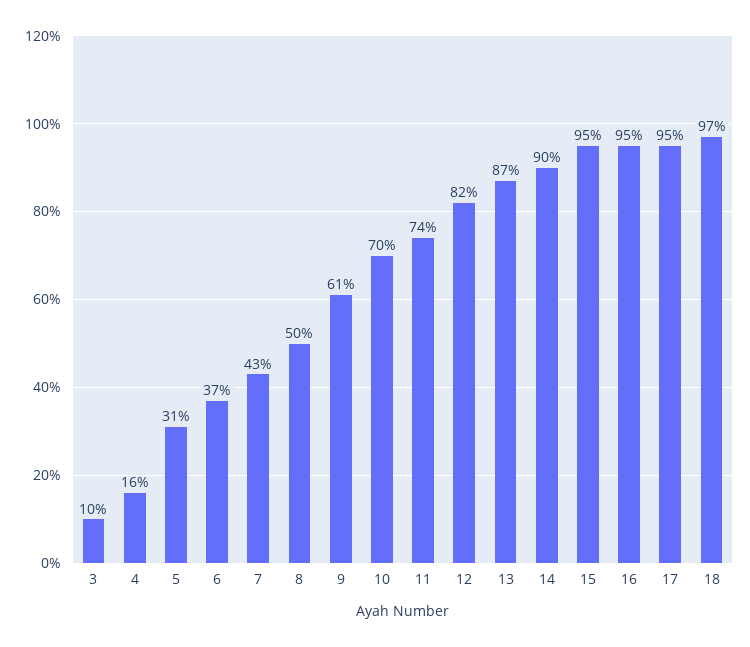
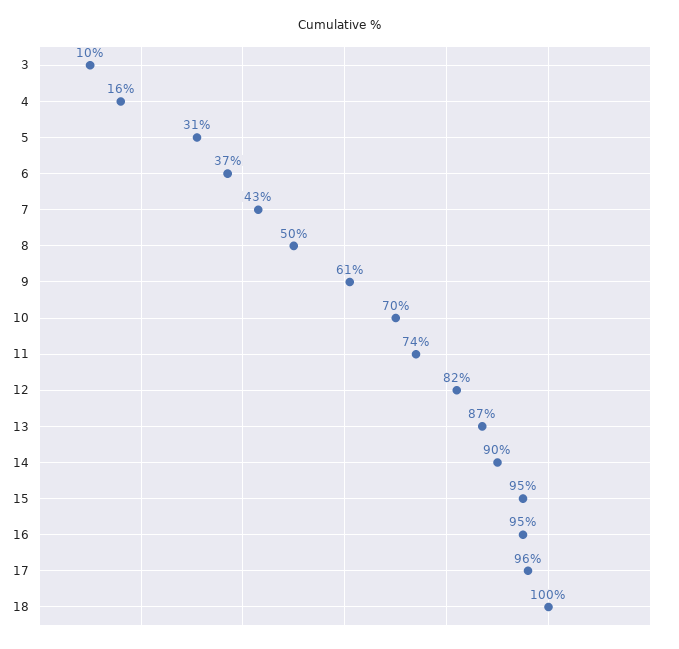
17: 95 -> 96
18: 97 -> 100

